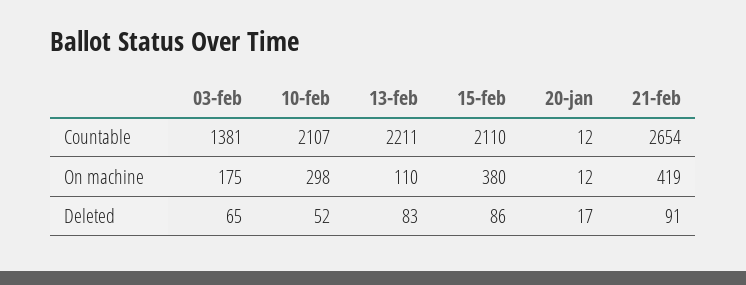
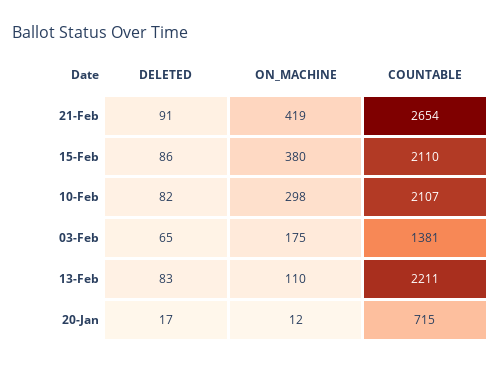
20-jan, Countable: 12 -> 715
10-feb, Deleted: 52 -> 82

